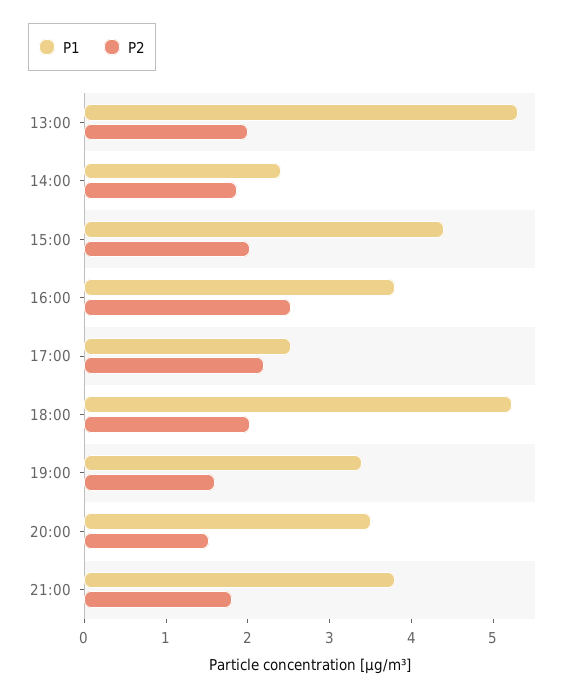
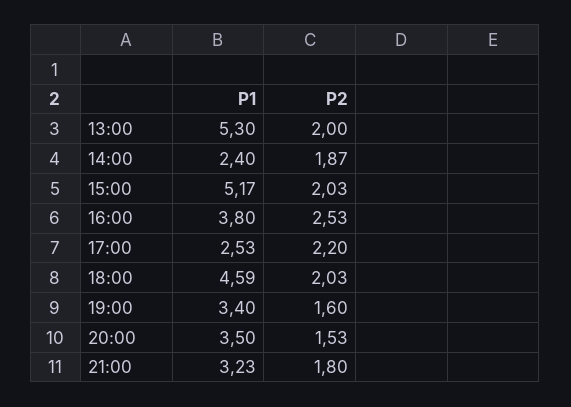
P1, 15:00: 4.4 -> 5.17
P1, 18:00: 5.2 -> 4.59
P1, 21:00: 3.8 -> 3.23

